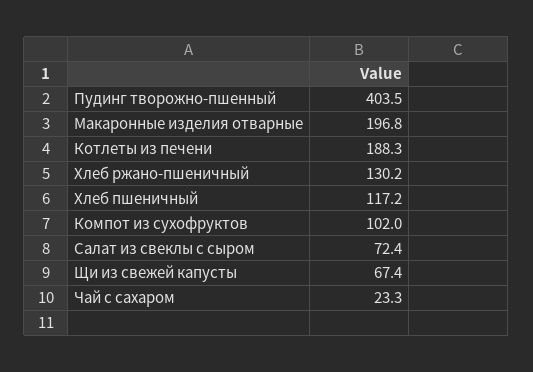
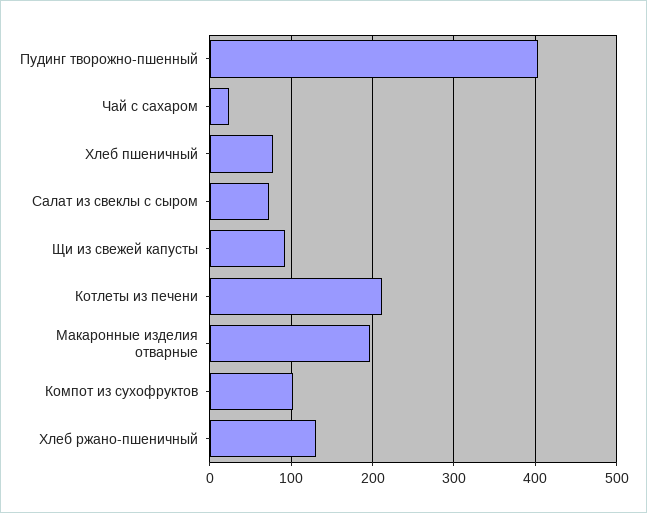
Котлеты из печени: 188.3 -> 210
Хлеб пшеничный: 117.2 -> 80
Щи из свежей капусты: 67.4 -> 90

